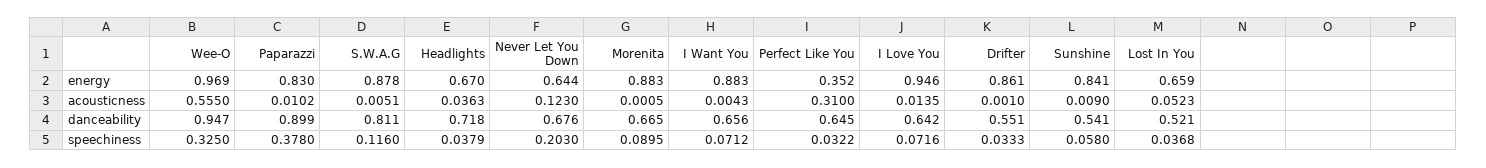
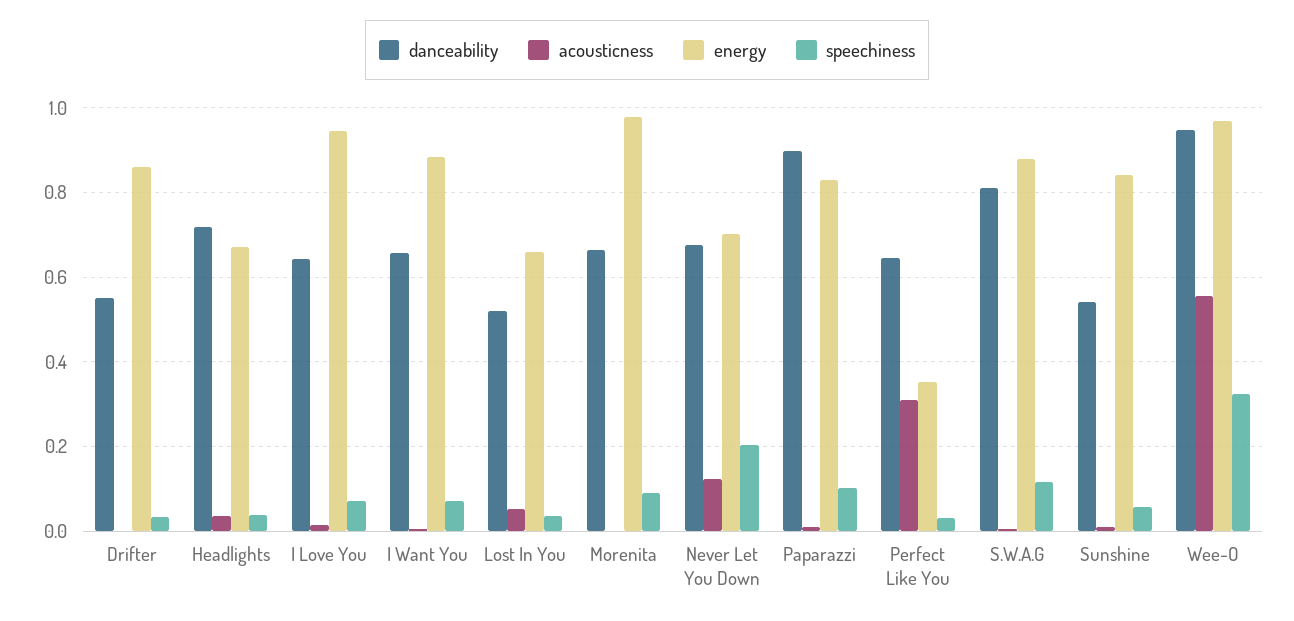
energy, Never Let You Down: 0.644 -> 0.7
energy, Morenita: 0.883 -> 0.98
speechiness, Paparazzi: 0.378 -> 0.1

